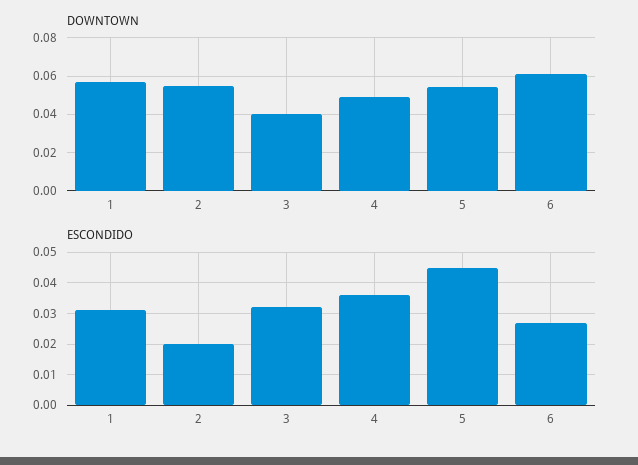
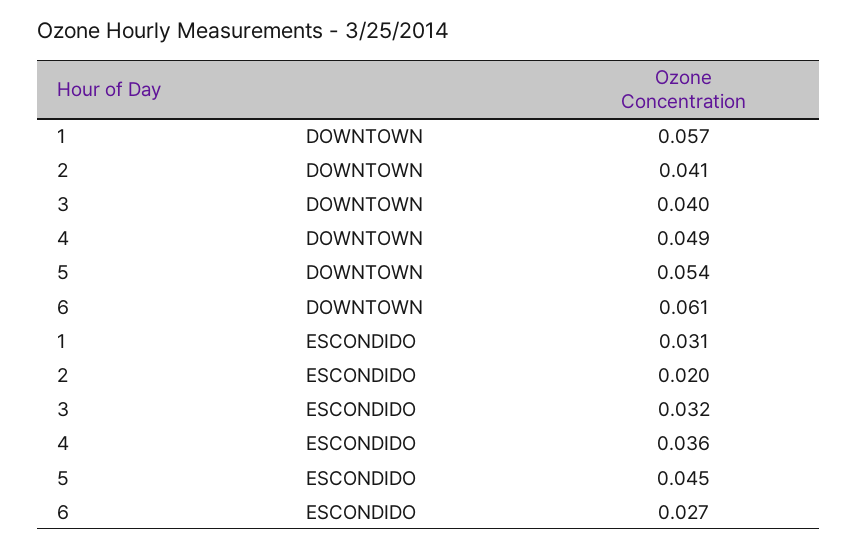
DOWNTOWN, 2: 0.055 -> 0.041

